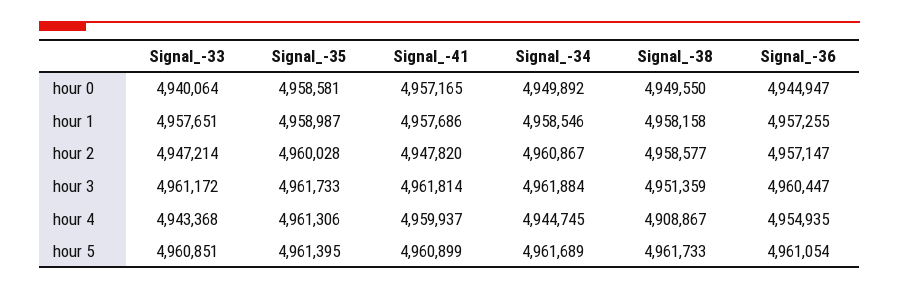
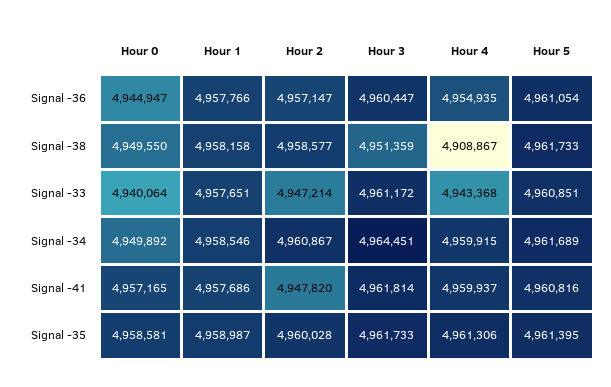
Signal_-36, hour 1: 4957255 -> 4957766
Signal_-34, hour 3: 4961884 -> 4964451
Signal_-34, hour 4: 4944745 -> 4959915
Signal_-41, hour 5: 4960899 -> 4960816

